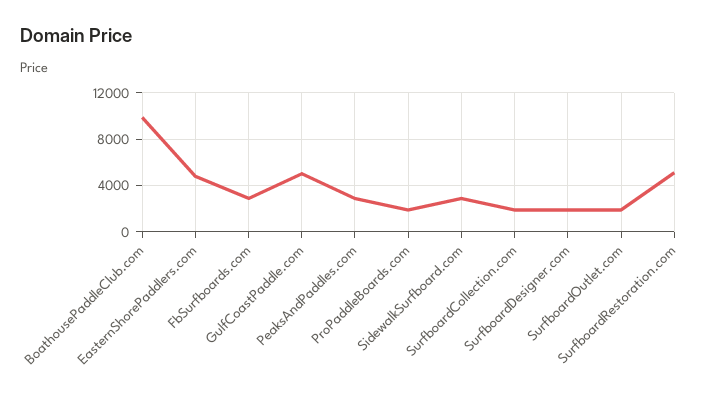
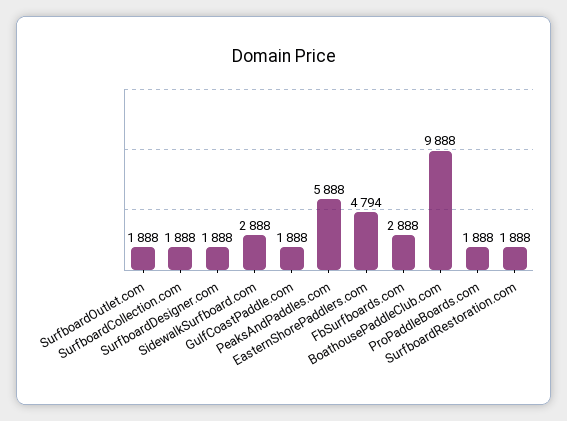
GulfCoastPaddle.com: 5000 -> 1888
PeaksAndPaddles.com: 3000 -> 5888
SurfboardRestoration.com: 5000 -> 1888

